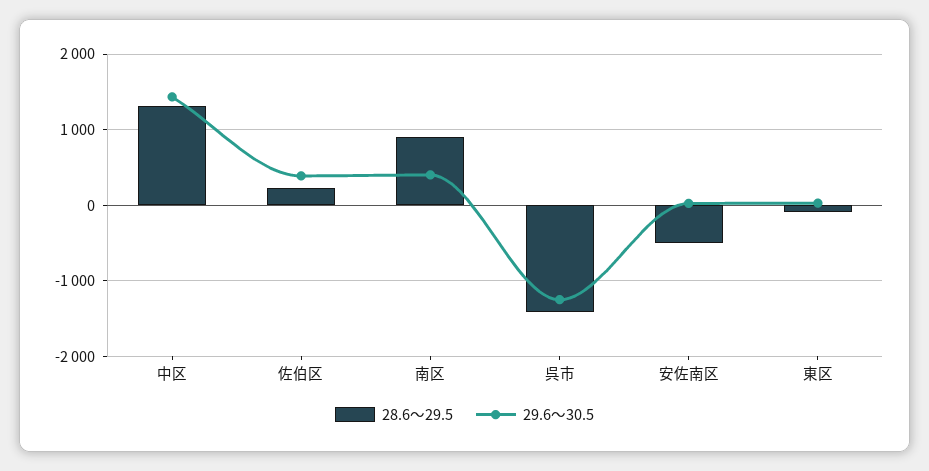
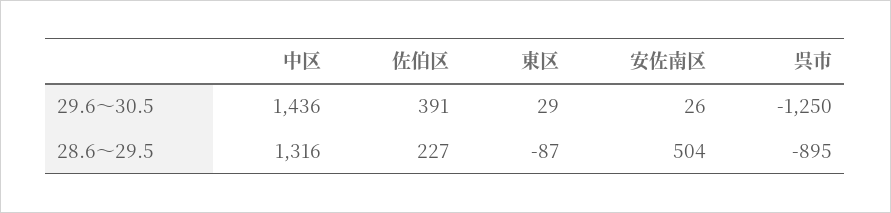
28.6～29.5, 南区: 900 -> none
29.6～30.5, 南区: 400 -> none
28.6～29.5, 呉市: -1400 -> -895
28.6～29.5, 安佐南区: -500 -> 504

